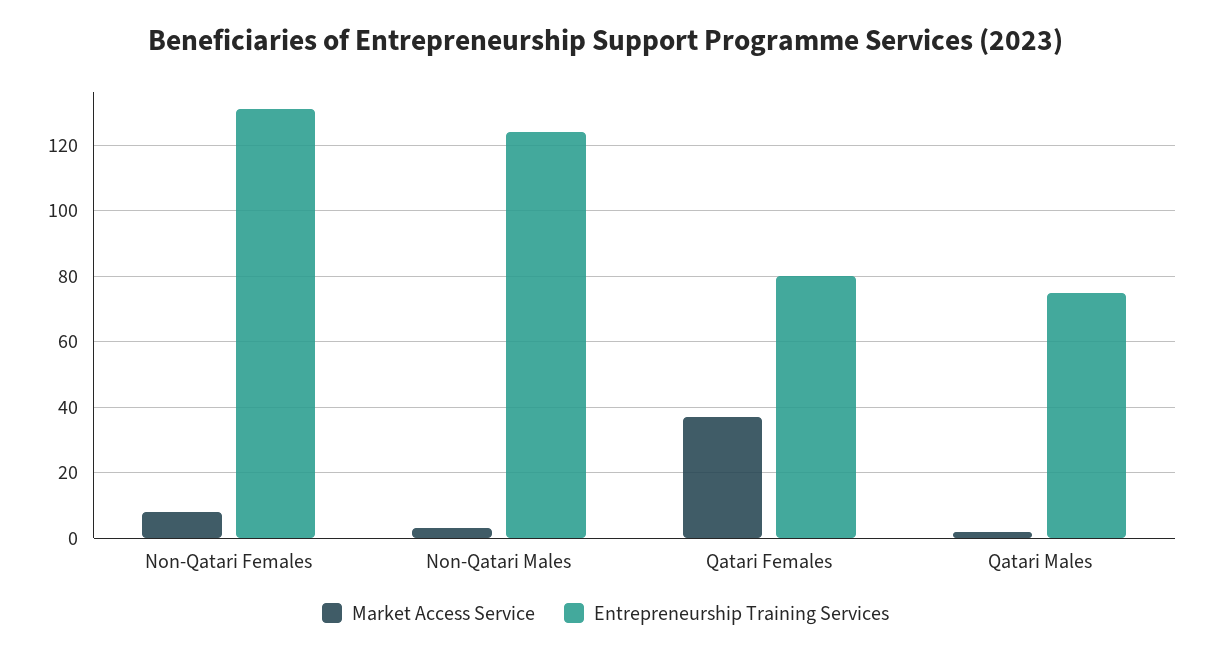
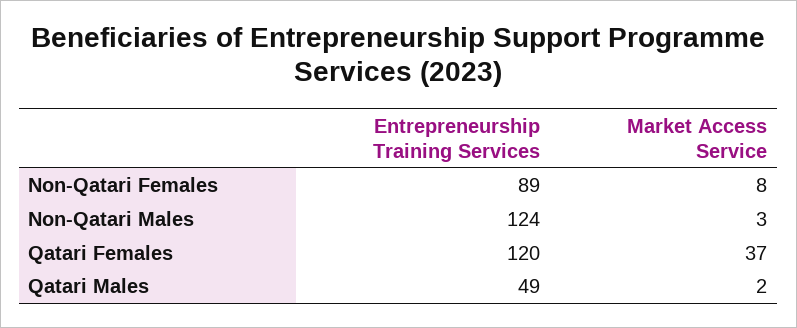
Entrepreneurship Training Services, Non-Qatari Females: 130 -> 89
Entrepreneurship Training Services, Qatari Females: 80 -> 120
Entrepreneurship Training Services, Qatari Males: 75 -> 49

